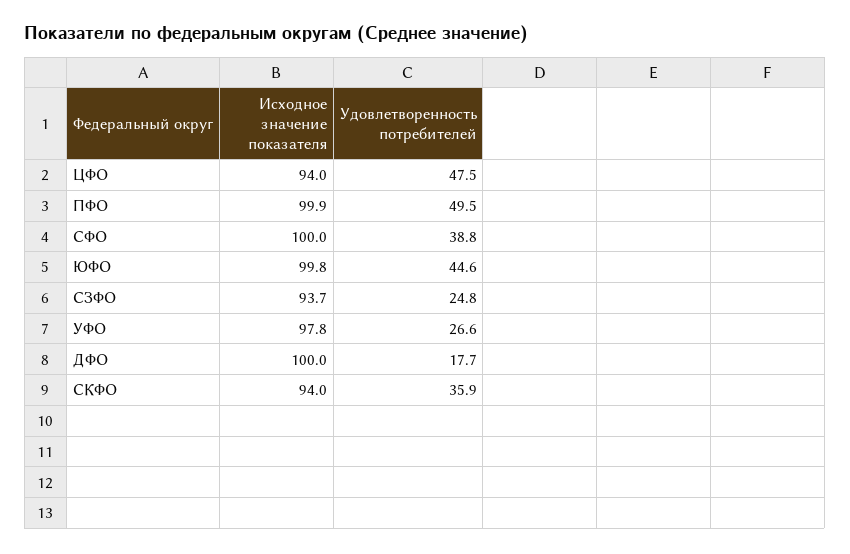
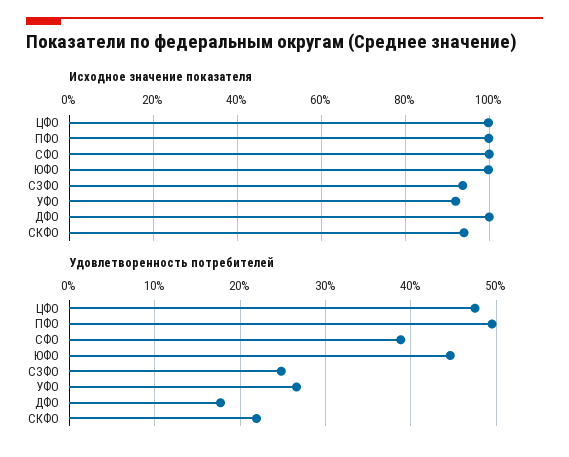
Исходное значение показателя, ЦФО: 94 -> 100
Исходное значение показателя, УФО: 97.8 -> 92
Удовлетворенность потребителей, СКФО: 35.9 -> 22

